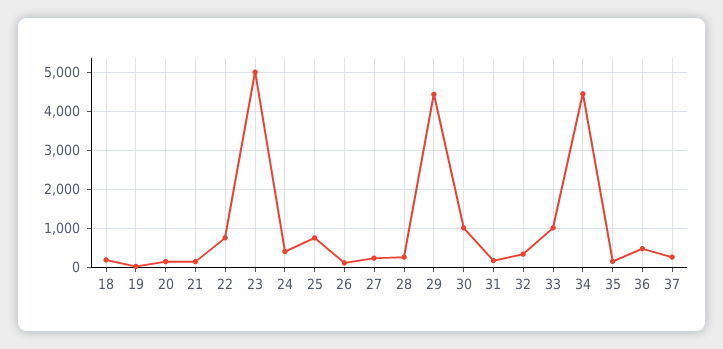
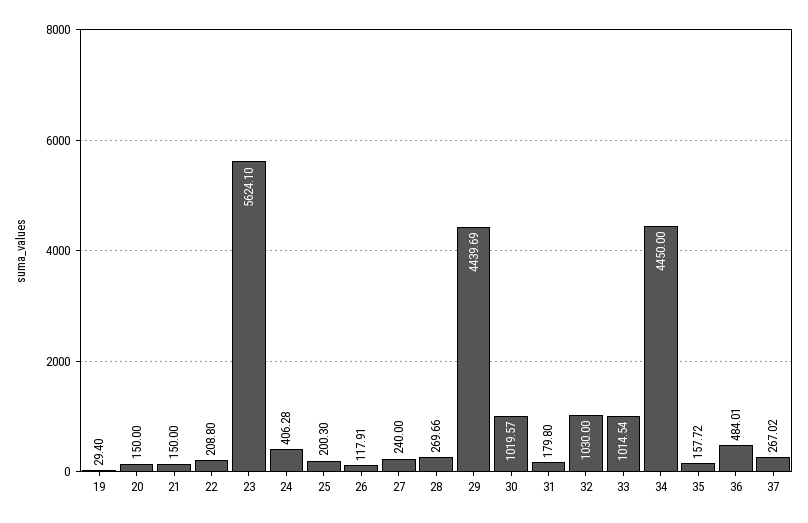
18: 200 -> none
22: 800 -> 208.8
23: 5000 -> 5624.1
25: 800 -> 200.3
32: 400 -> 1030

